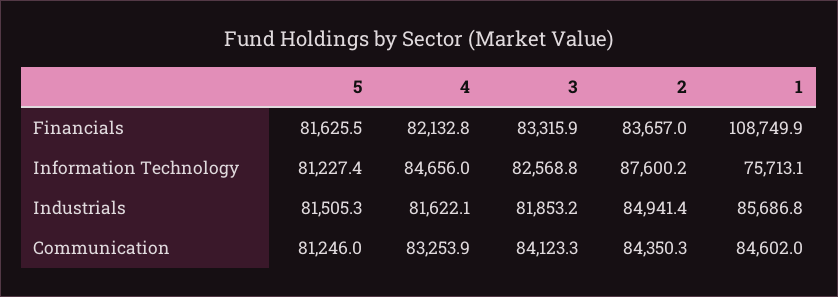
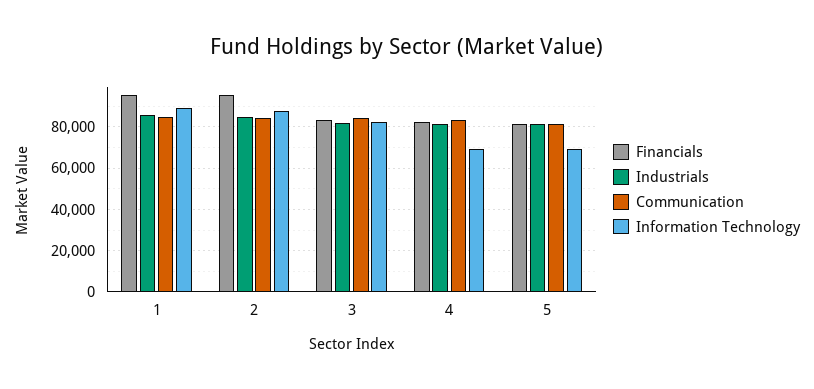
Financials, 2: 83657 -> 95000
Financials, 1: 108749.9 -> 95000
Information Technology, 5: 81227.4 -> 70000
Information Technology, 4: 84656 -> 70000
Information Technology, 1: 75713.1 -> 90000

